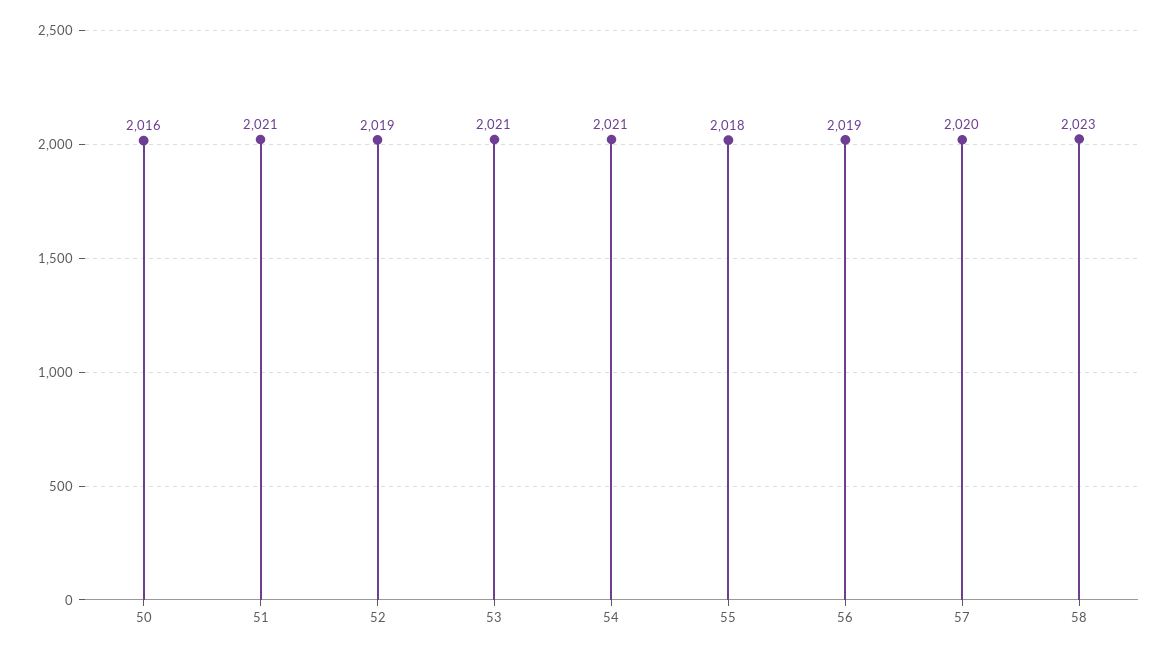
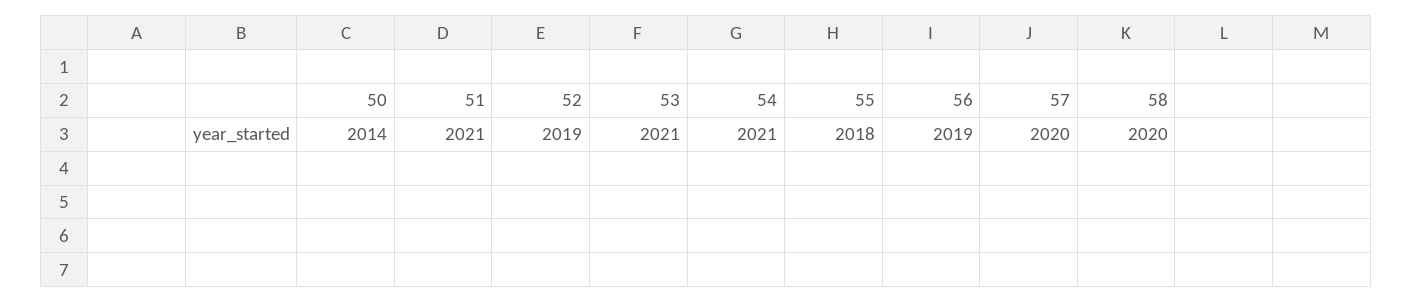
50: 2016 -> 2014
58: 2023 -> 2020

